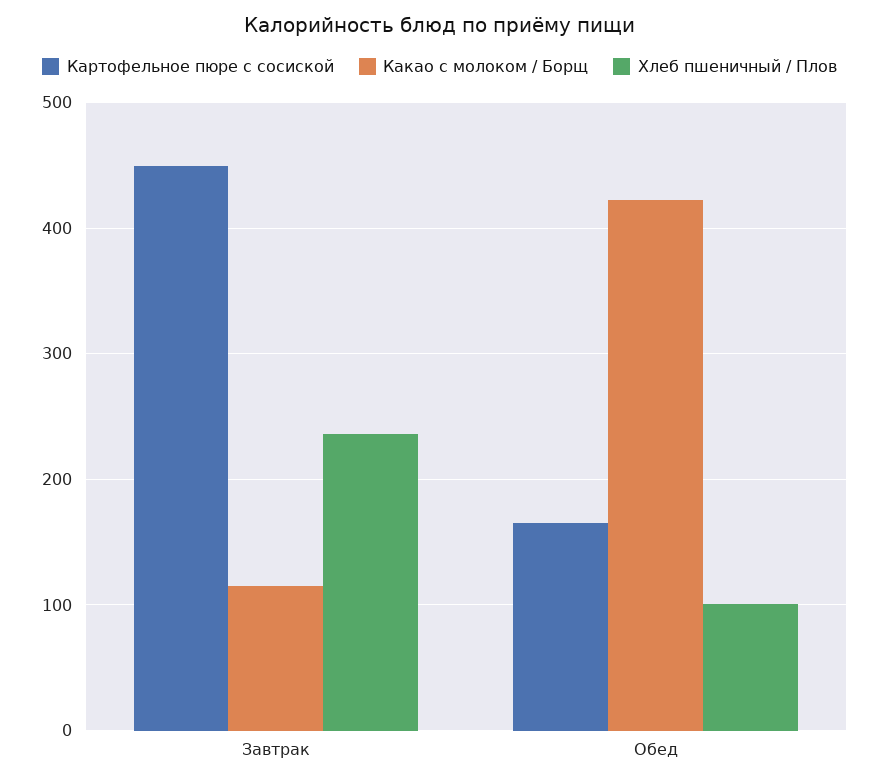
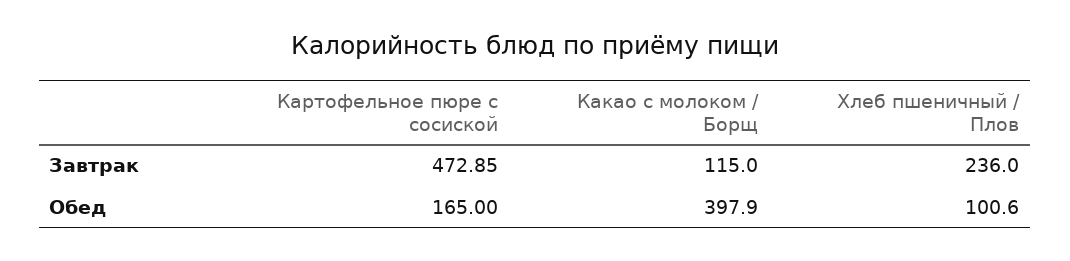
Картофельное пюре с сосиской, Завтрак: 450 -> 472.85
Какао с молоком / Борщ, Обед: 420 -> 397.9

